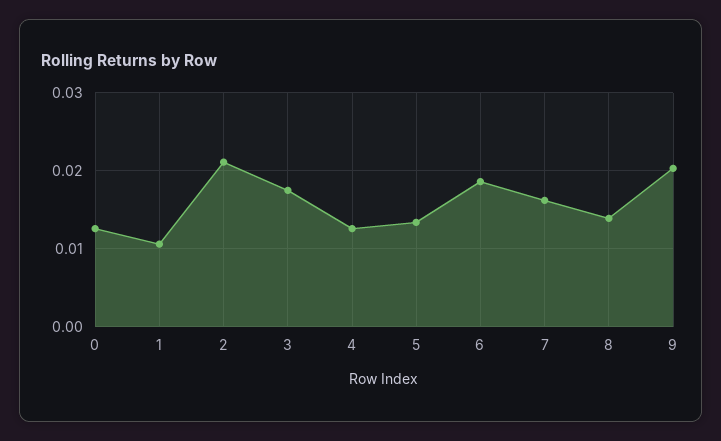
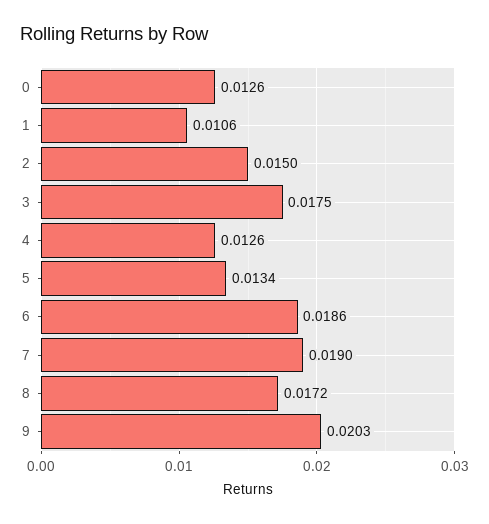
2: 0.021 -> 0.015
7: 0.016 -> 0.019
8: 0.014 -> 0.0172

